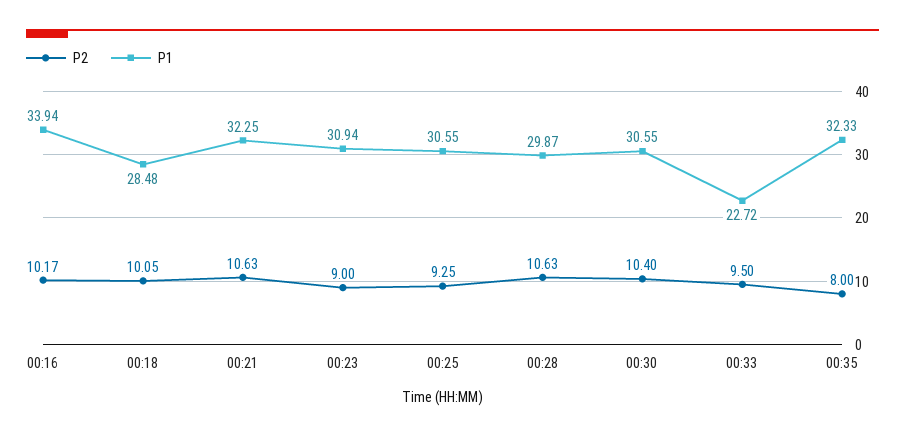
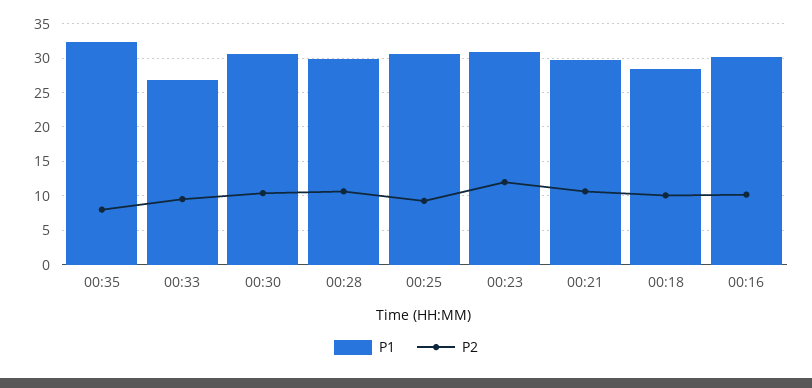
P1, 00:16: 33.94 -> 30
P1, 00:21: 32.25 -> 30
P2, 00:23: 9 -> 12
P1, 00:33: 22.72 -> 27

